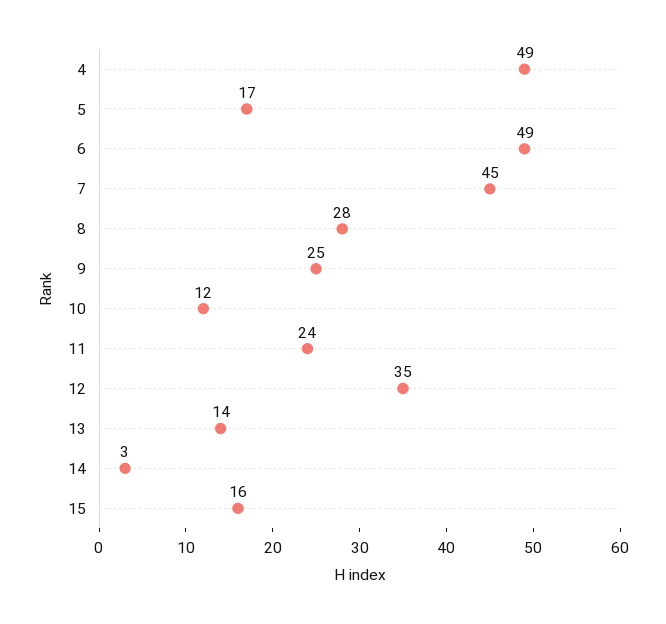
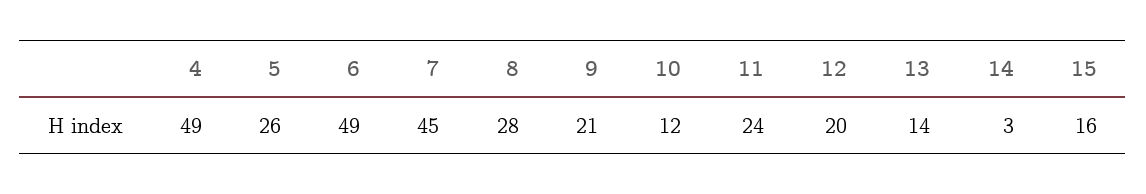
5: 17 -> 26
9: 25 -> 21
12: 35 -> 20

